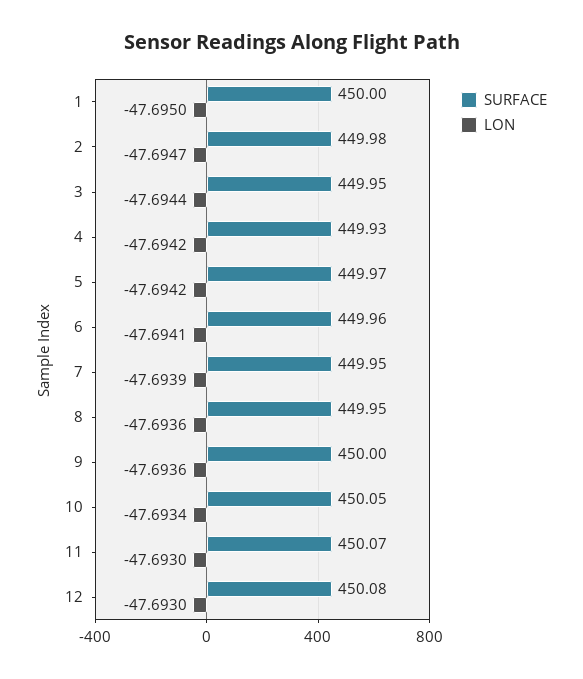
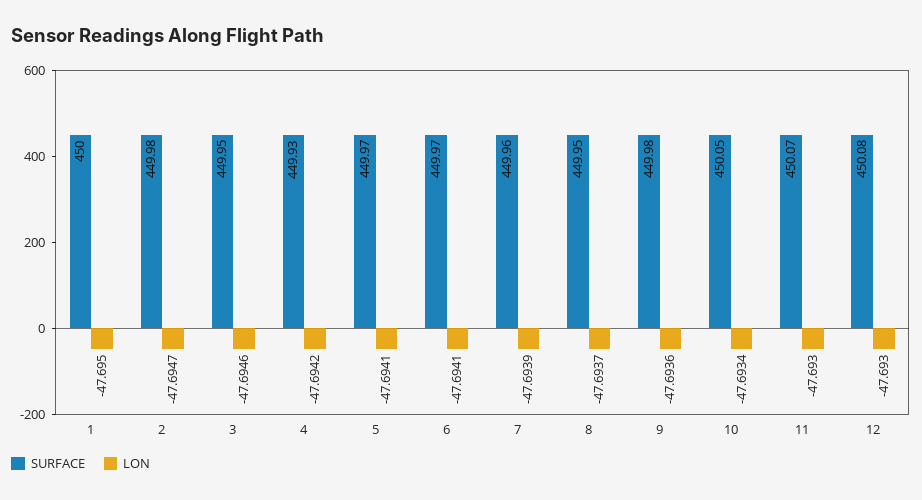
LON, 3: -47.6944 -> -47.6946
LON, 5: -47.6942 -> -47.6941
SURFACE, 6: 449.96 -> 449.97
SURFACE, 7: 449.95 -> 449.96
LON, 8: -47.6936 -> -47.6937
SURFACE, 9: 450 -> 449.98

